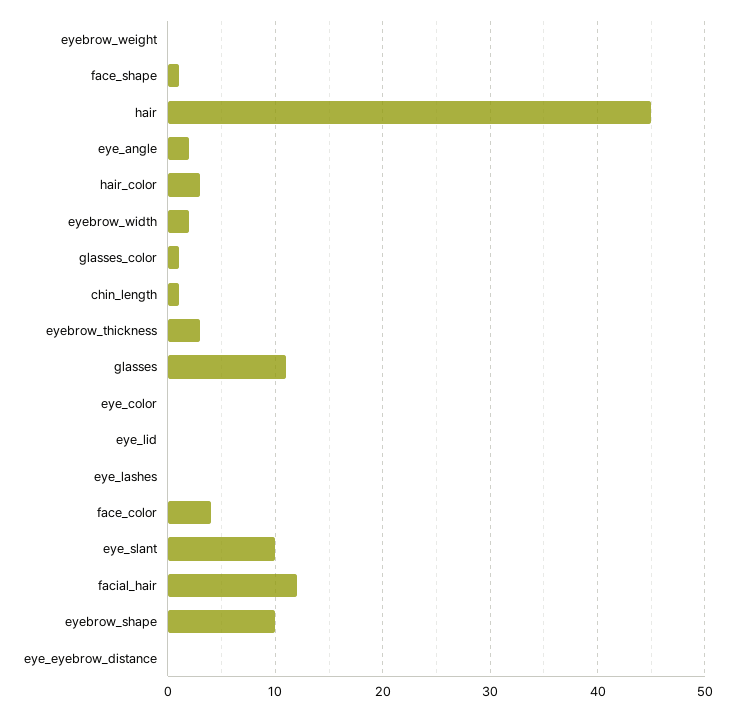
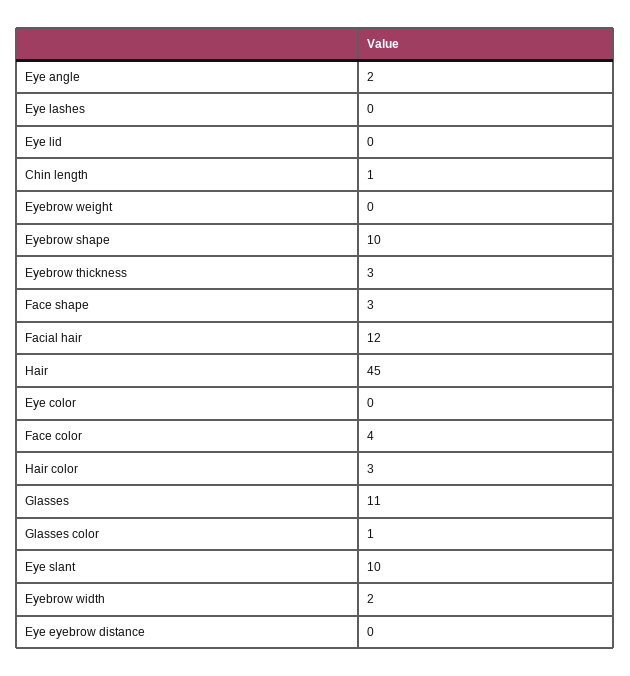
face_shape: 1 -> 3

